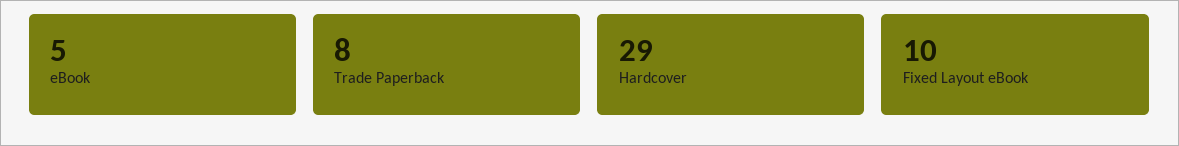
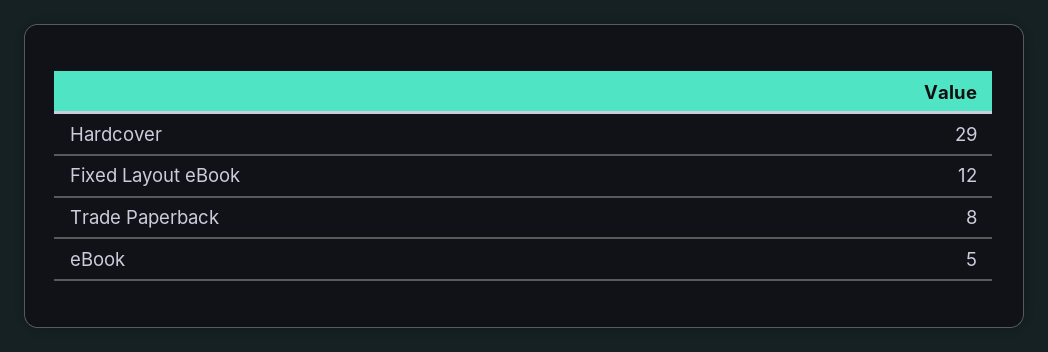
Fixed Layout eBook: 10 -> 12

